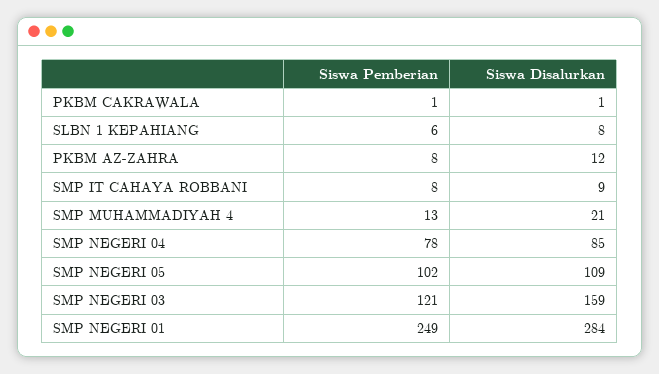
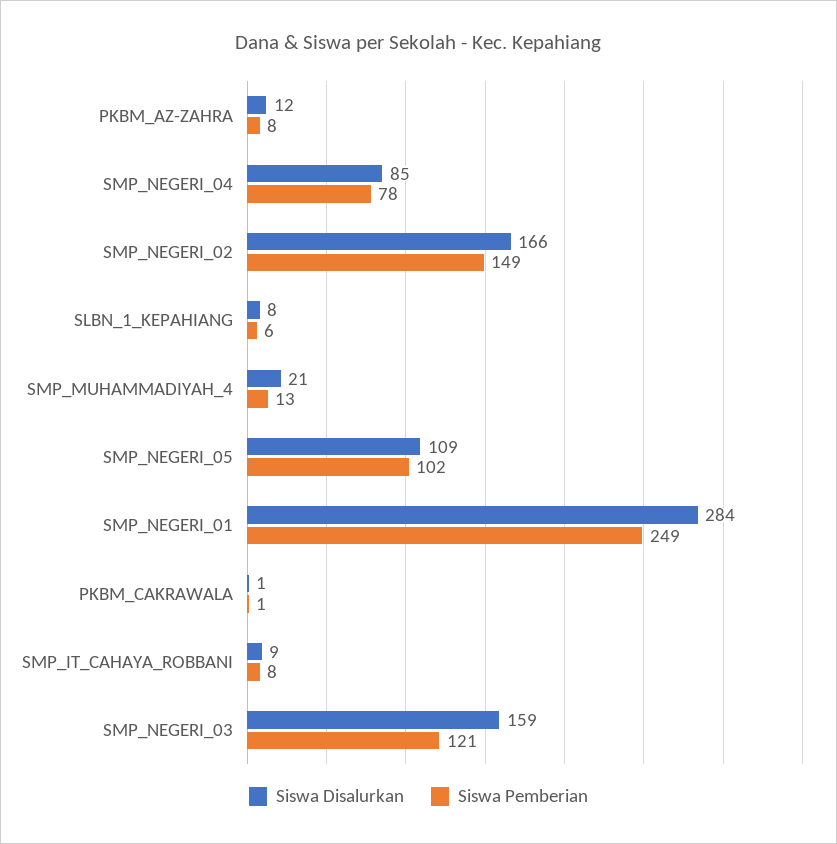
Siswa Disalurkan, SMP_NEGERI_02: none -> 166
Siswa Pemberian, SMP_NEGERI_02: none -> 149

